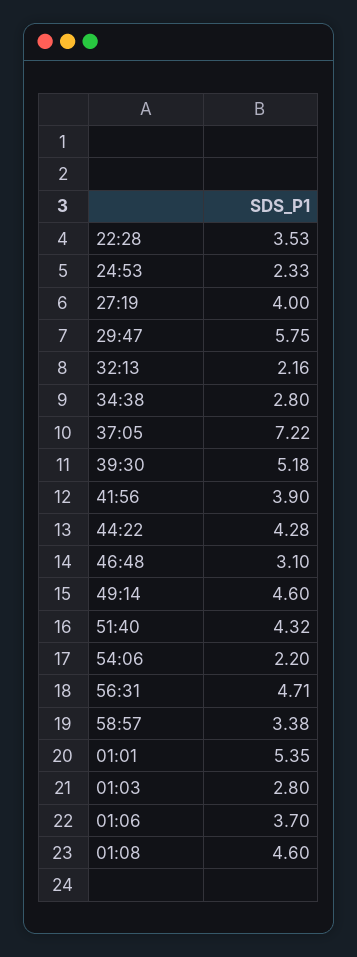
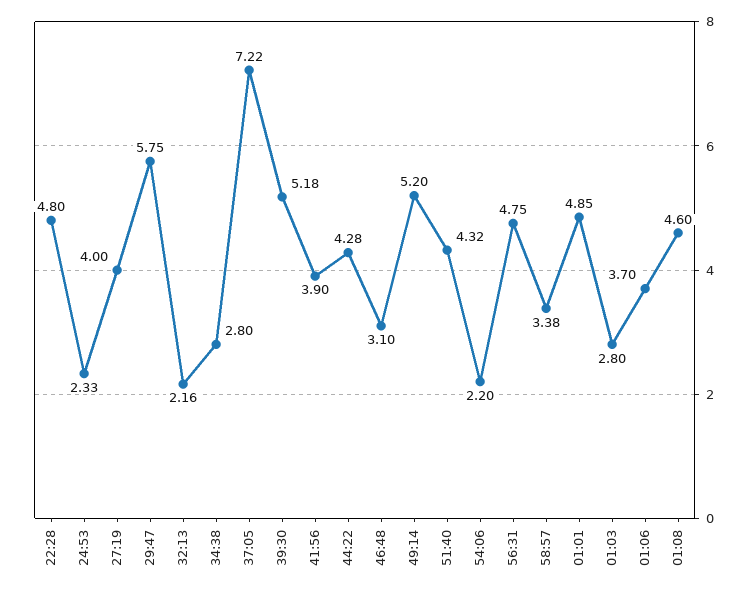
22:28: 3.53 -> 4.8
49:14: 4.6 -> 5.2
56:31: 4.71 -> 4.75
01:01: 5.35 -> 4.85

